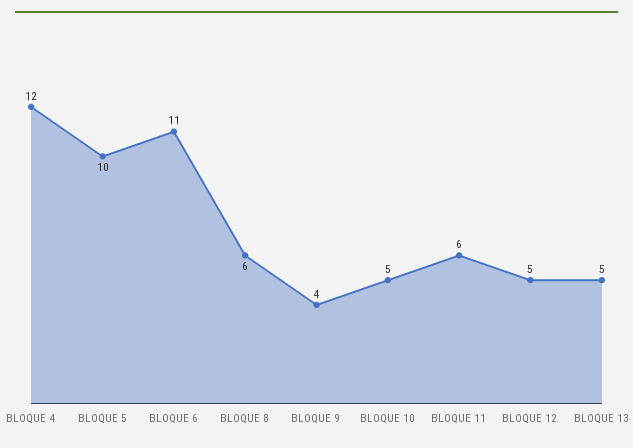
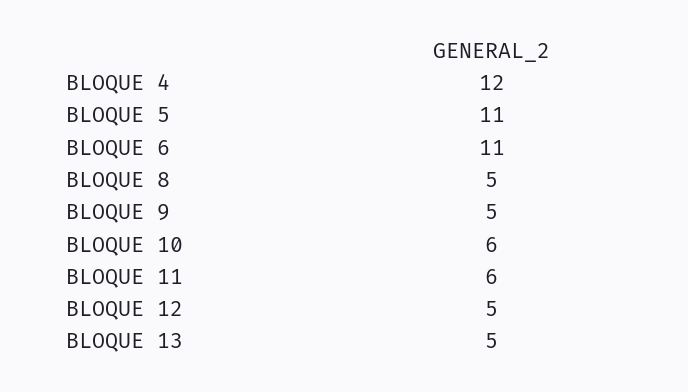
BLOQUE 5: 10 -> 11
BLOQUE 8: 6 -> 5
BLOQUE 9: 4 -> 5
BLOQUE 10: 5 -> 6

